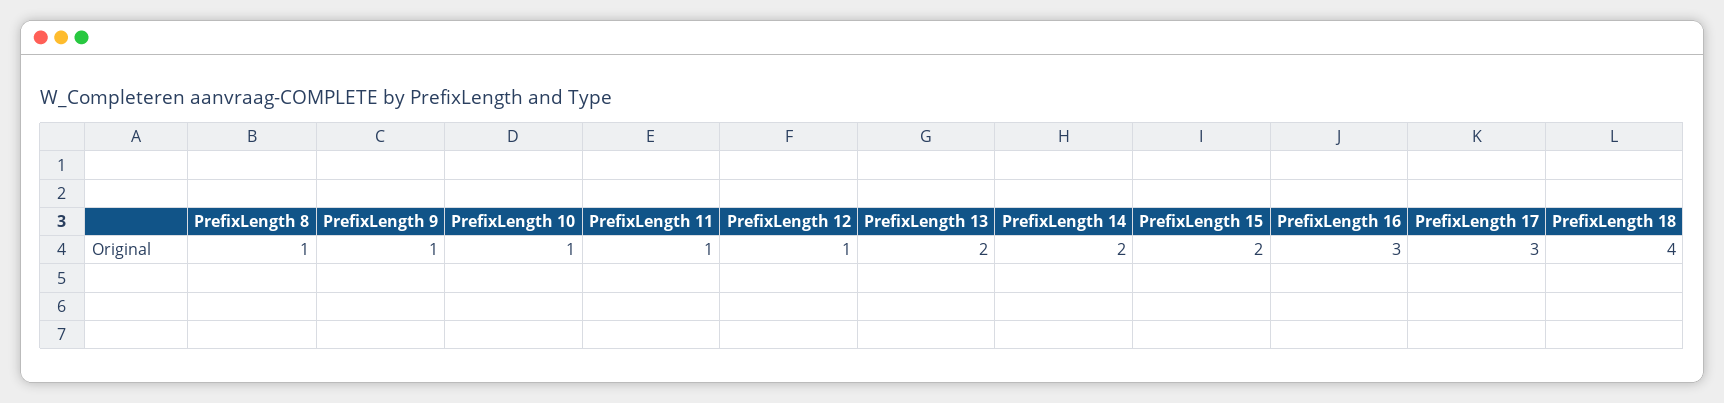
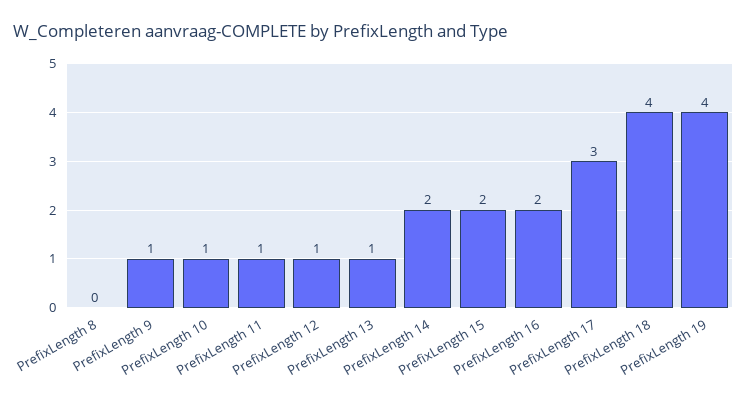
PrefixLength 8: 1 -> 0
PrefixLength 13: 2 -> 1
PrefixLength 16: 3 -> 2
PrefixLength 19: none -> 4

